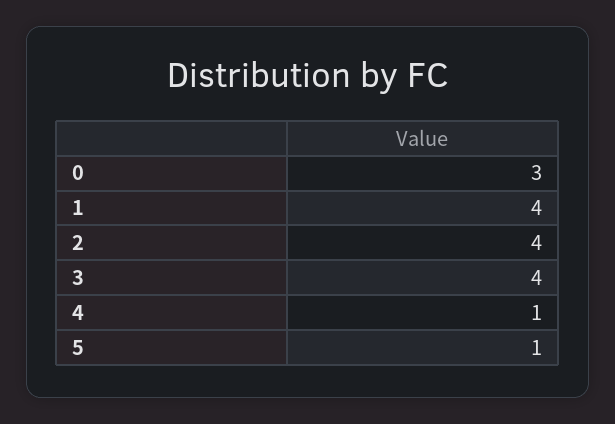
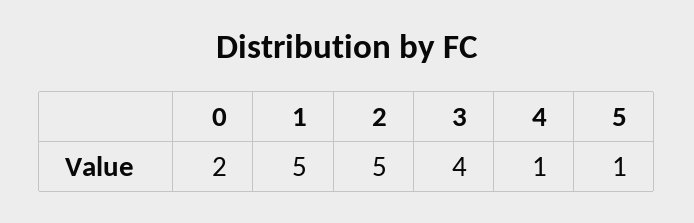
0: 3 -> 2
1: 4 -> 5
2: 4 -> 5

